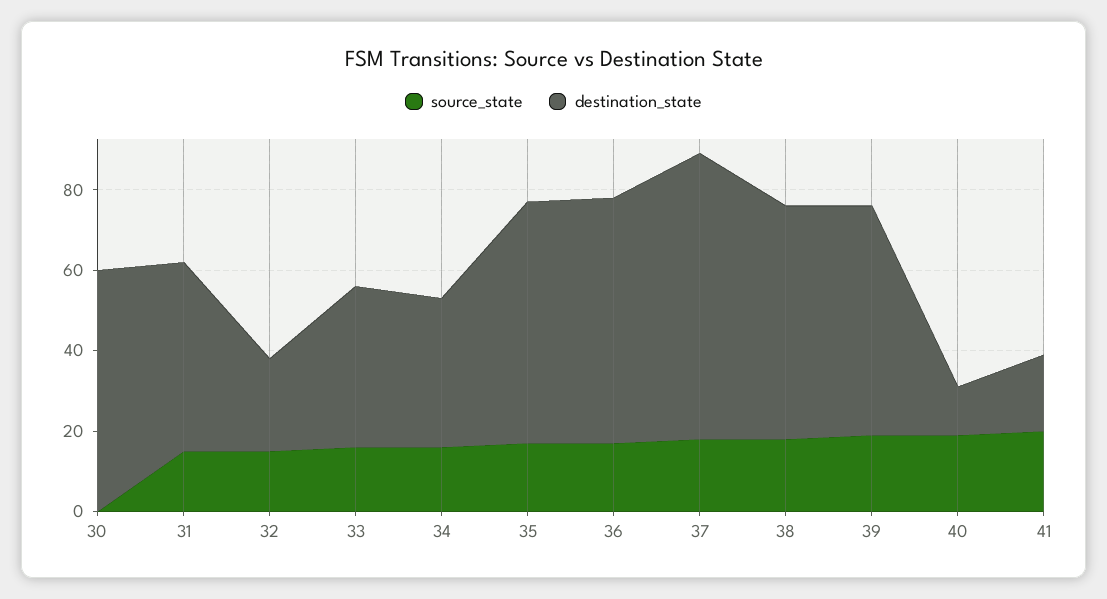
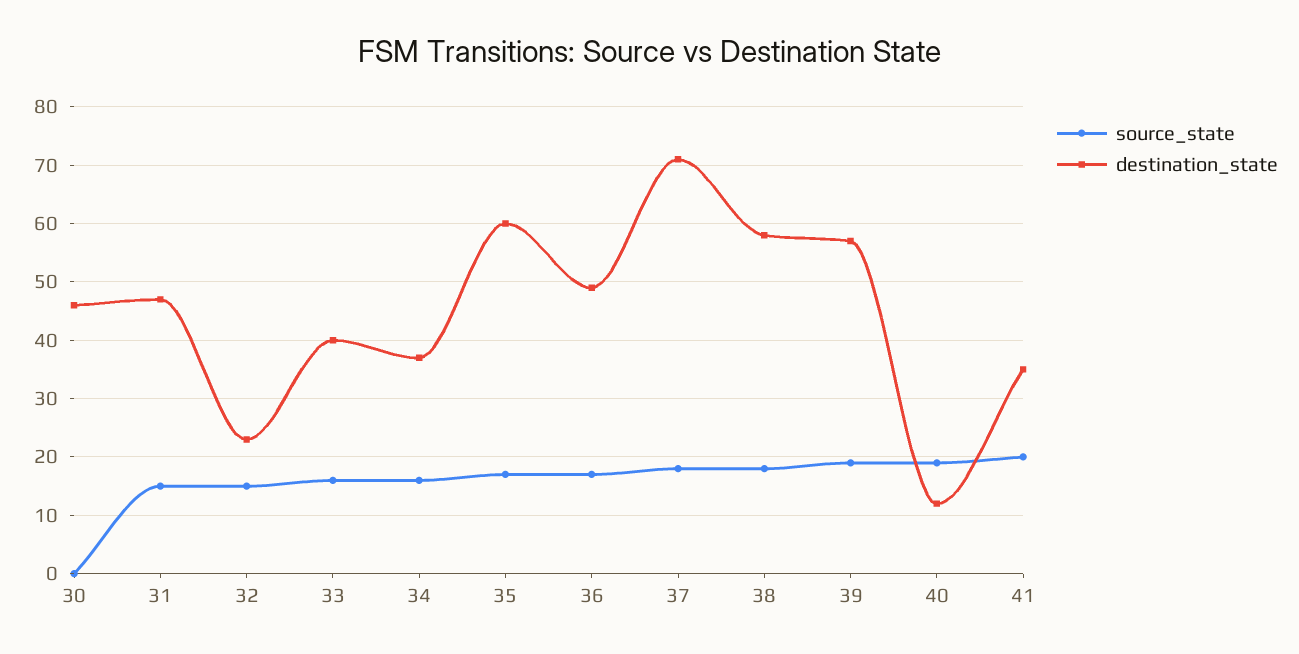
destination_state, 30: 60 -> 45
destination_state, 36: 60 -> 50
destination_state, 41: 20 -> 35

